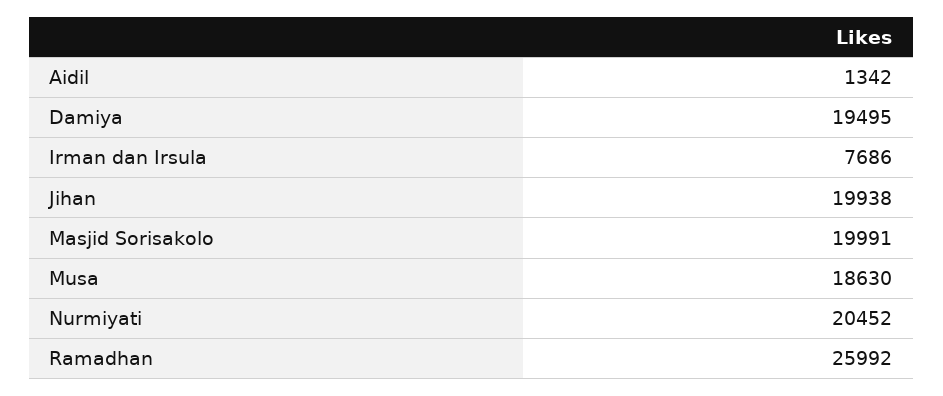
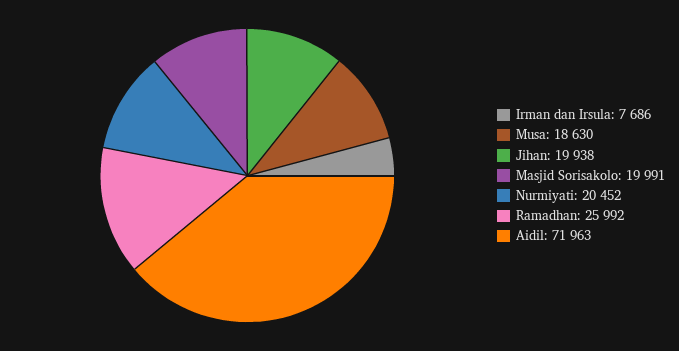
Aidil: 1342 -> 71963
Damiya: 19495 -> none

